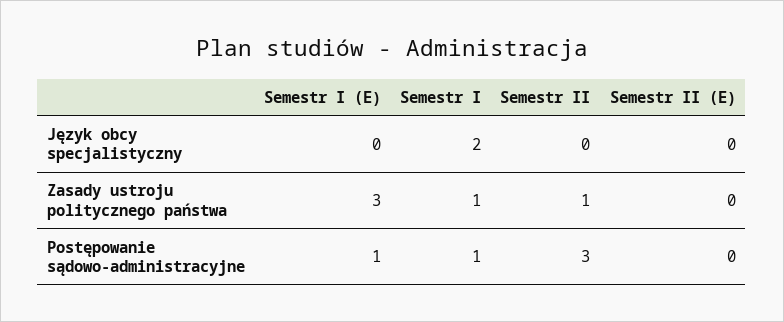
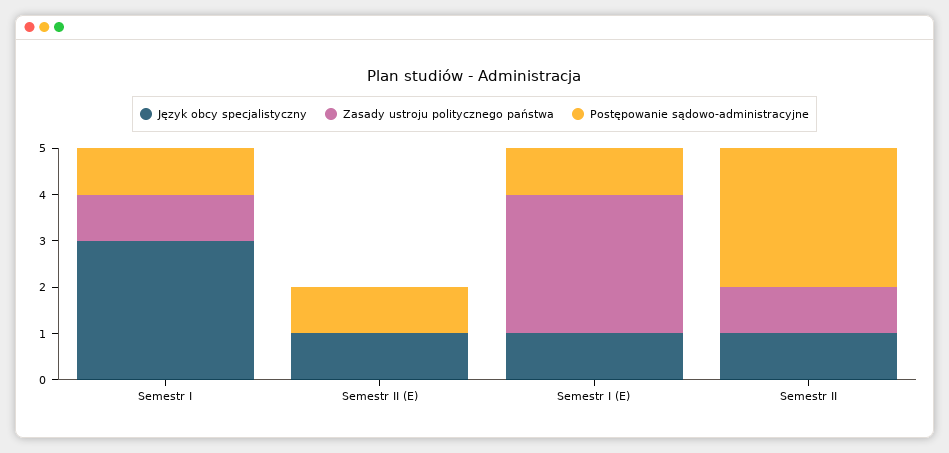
Język obcy specjalistyczny, Semestr I (E): 0 -> 1
Język obcy specjalistyczny, Semestr I: 2 -> 3
Język obcy specjalistyczny, Semestr II: 0 -> 1
Język obcy specjalistyczny, Semestr II (E): 0 -> 1
Postępowanie sądowo-administracyjne, Semestr II (E): 0 -> 1

